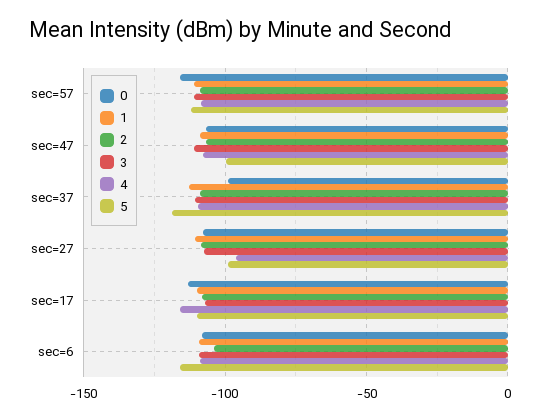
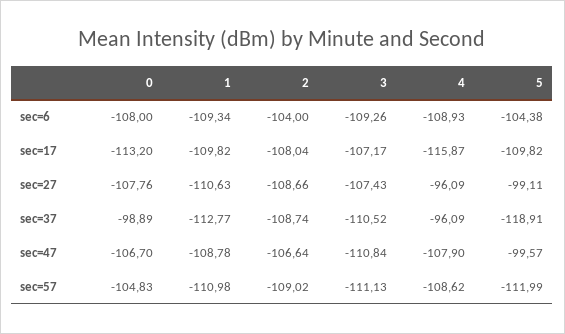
0, sec=57: -115 -> -104.83
4, sec=37: -110 -> -96.09
5, sec=6: -115 -> -104.38

